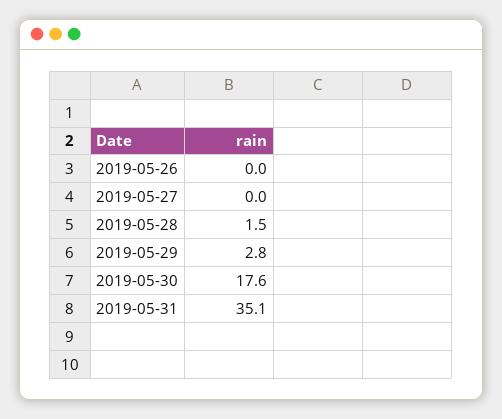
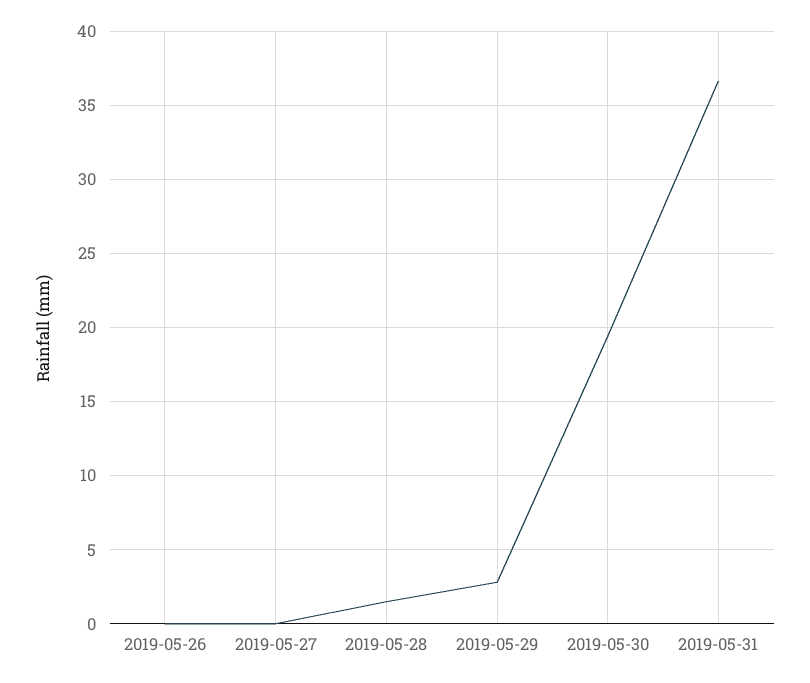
2019-05-30: 17.6 -> 19.5
2019-05-31: 35.1 -> 36.5

